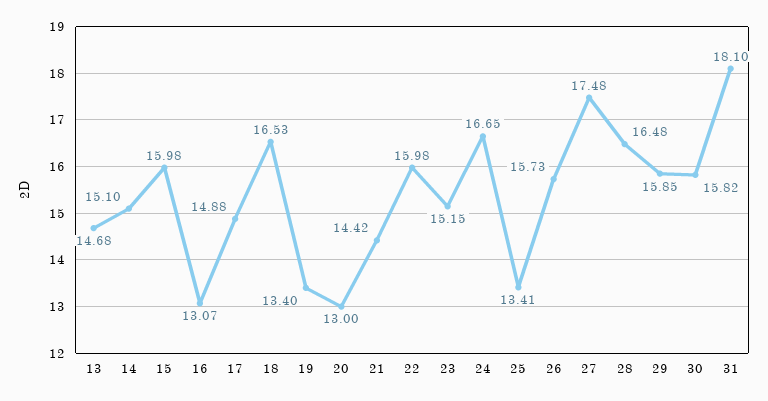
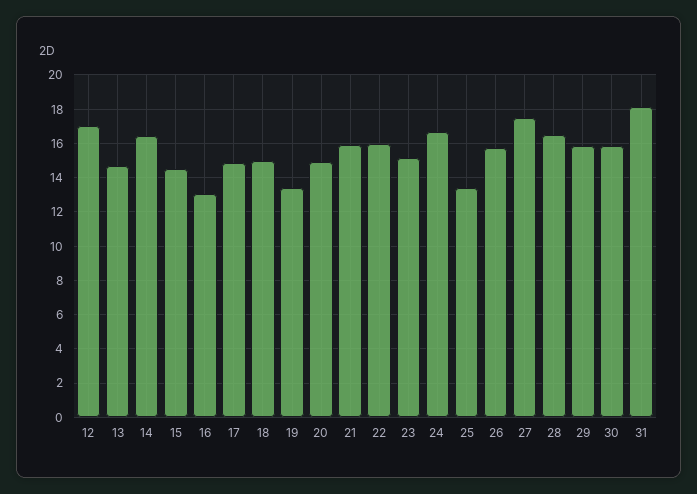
14: 15.1 -> 16.5
15: 15.98 -> 14.5
18: 16.53 -> 15
20: 13 -> 15
21: 14.42 -> 16
12: none -> 17

